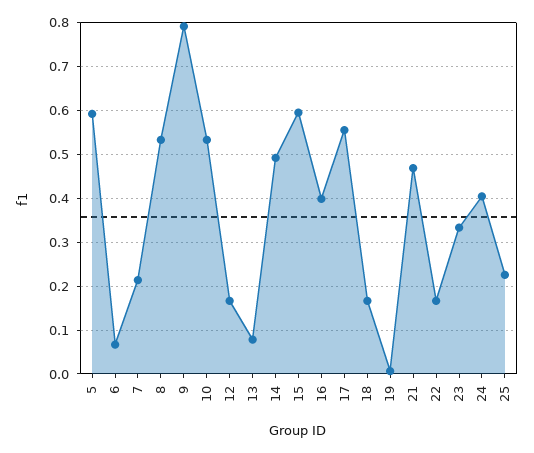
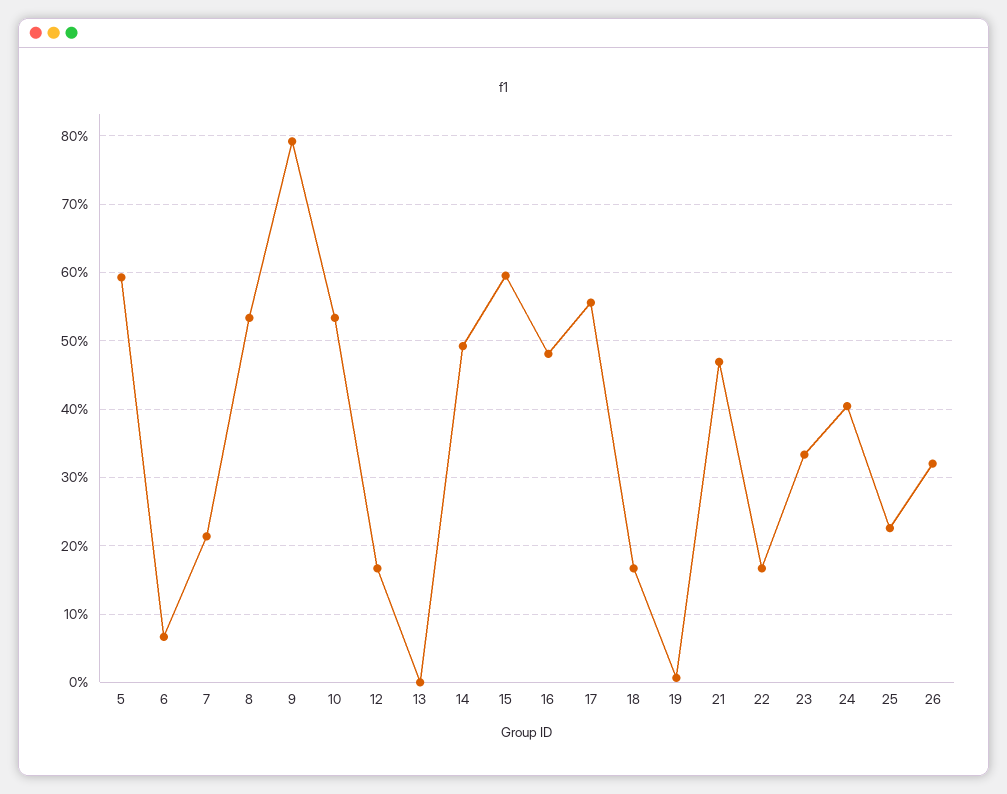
13: 0.08 -> 0
16: 0.4 -> 0.48
26: none -> 0.32

